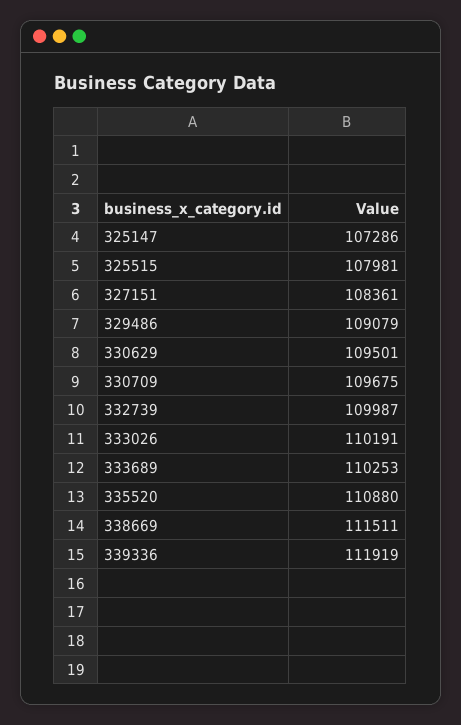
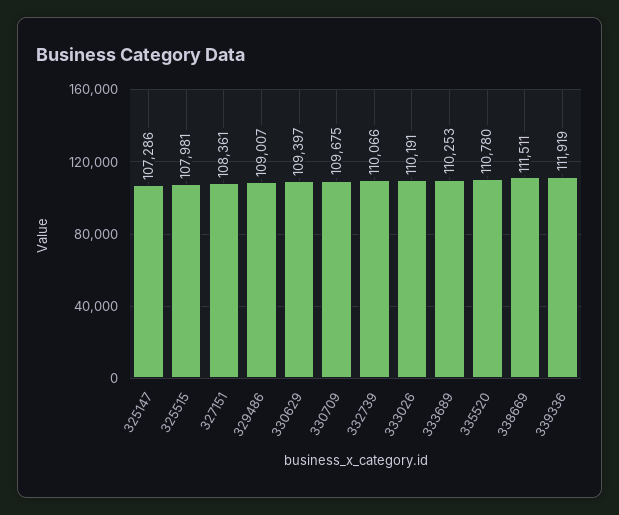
329486: 109079 -> 109007
330629: 109501 -> 109397
332739: 109987 -> 110066
335520: 110880 -> 110780

